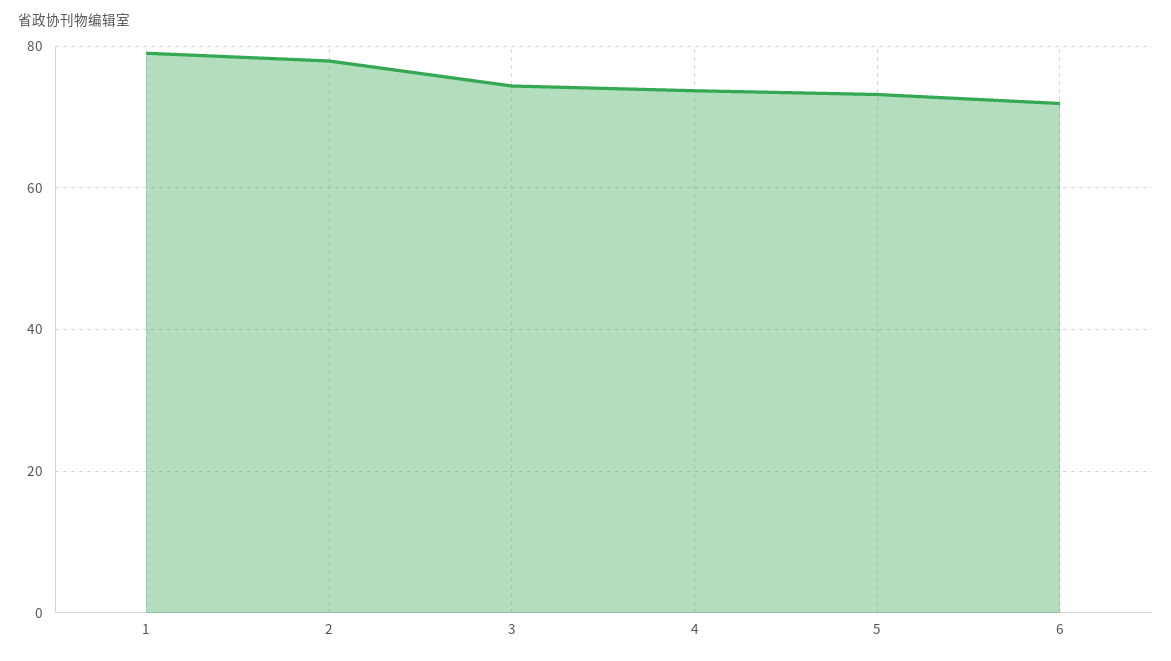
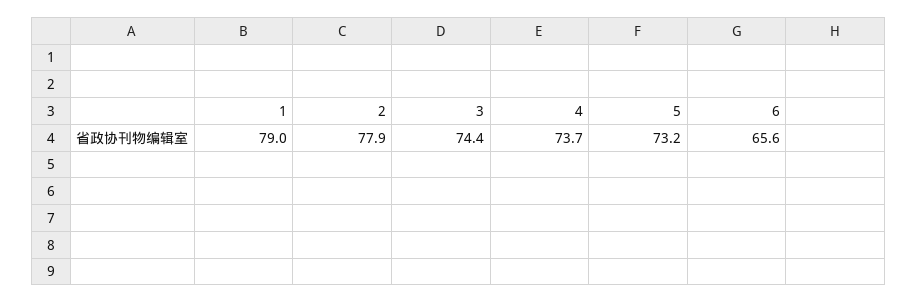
6: 72 -> 65.6

